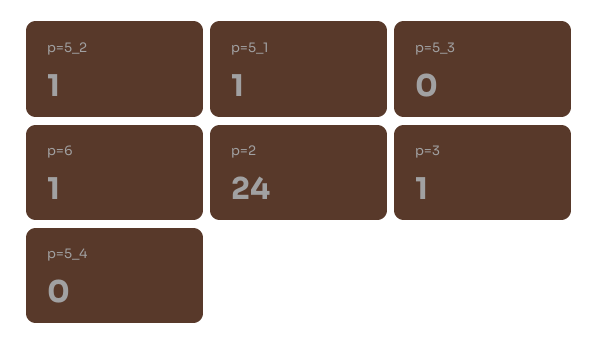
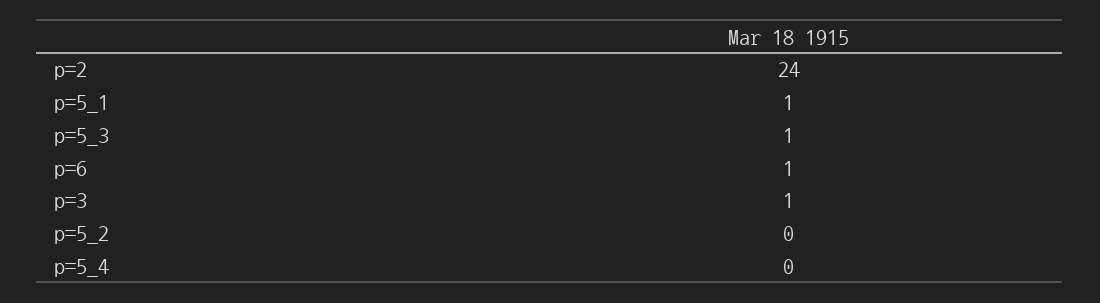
p=5_2: 1 -> 0
p=5_3: 0 -> 1

